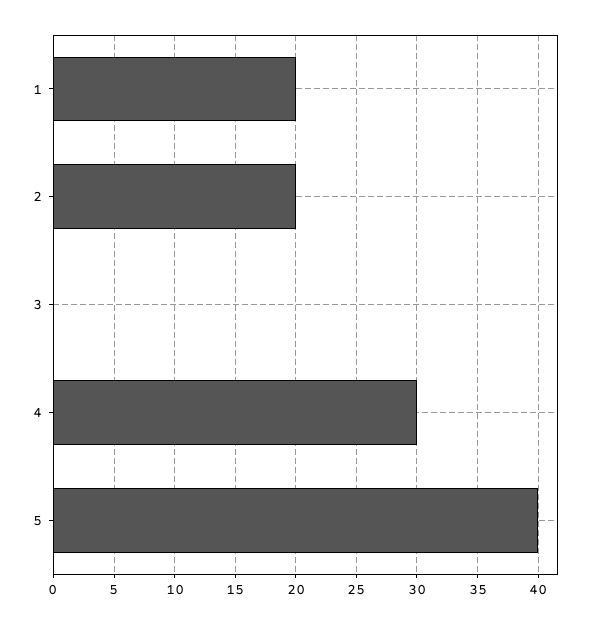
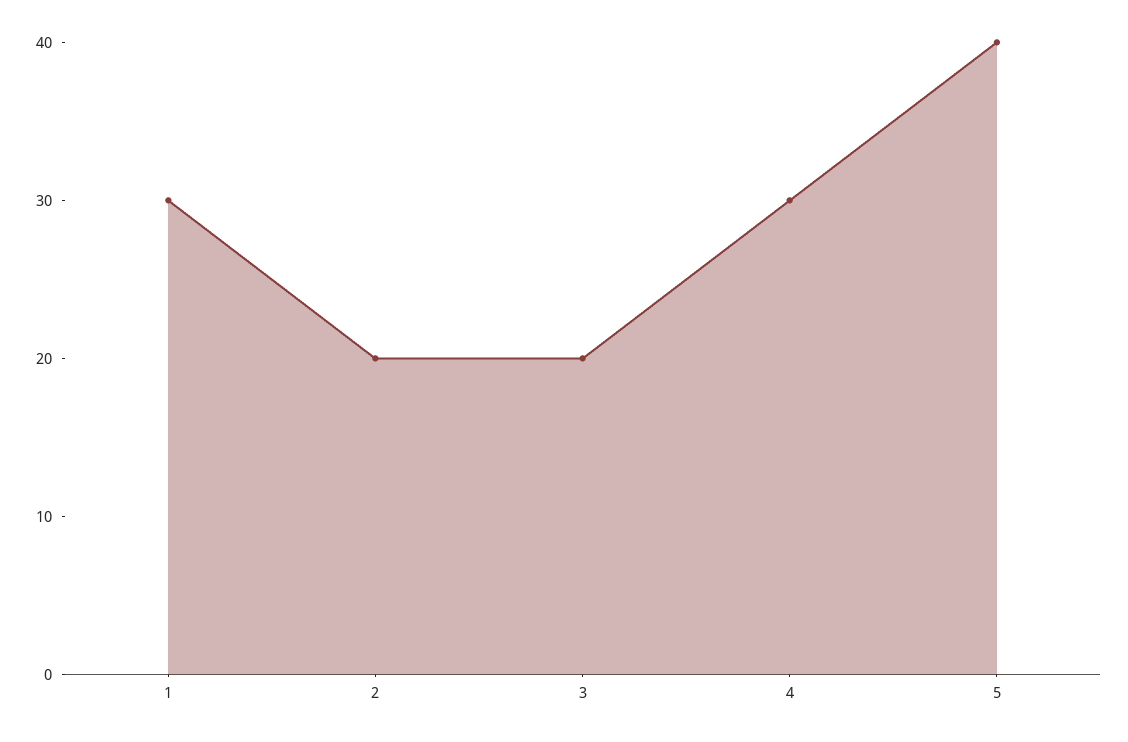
1: 20 -> 30
3: 0 -> 20

